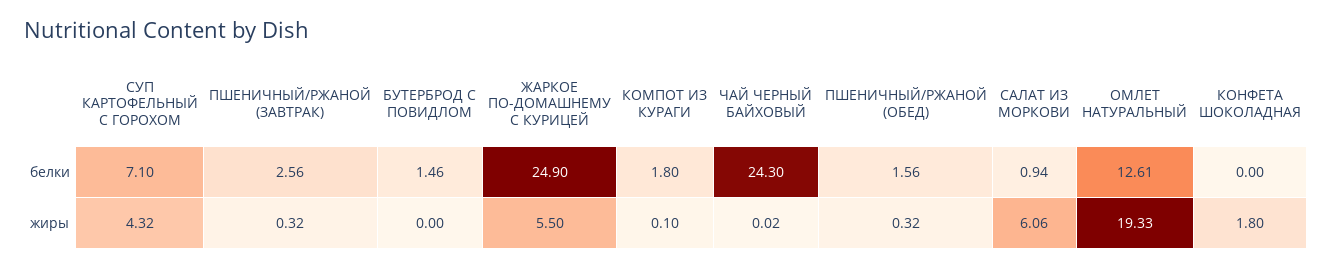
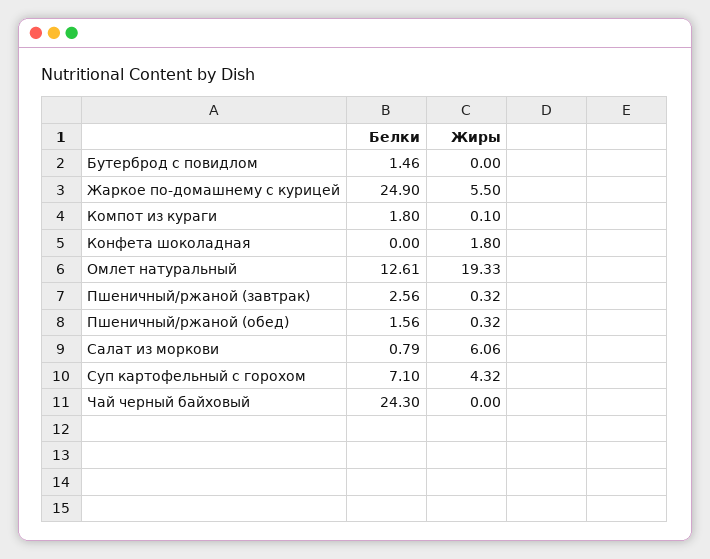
САЛАТ ИЗ МОРКОВИ, белки: 0.94 -> 0.79
ЧАЙ ЧЕРНЫЙ БАЙХОВЫЙ, жиры: 0.02 -> 0

